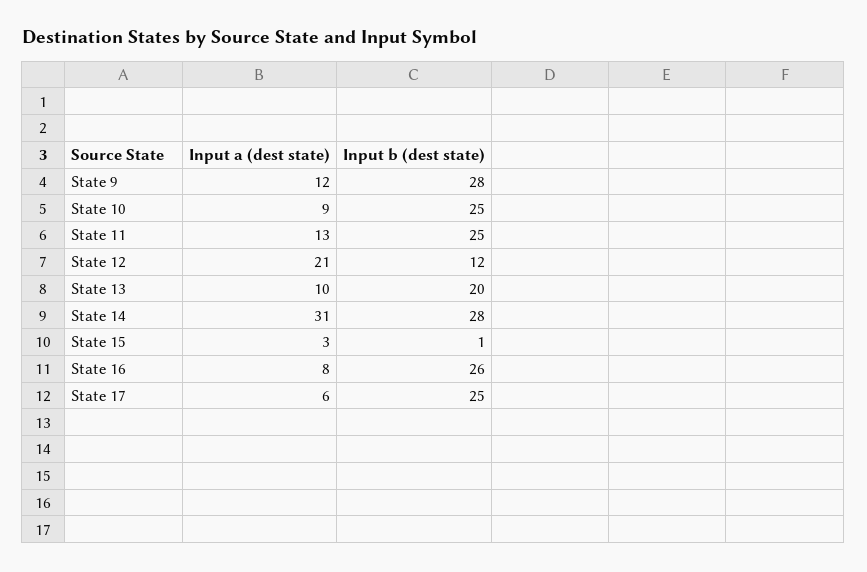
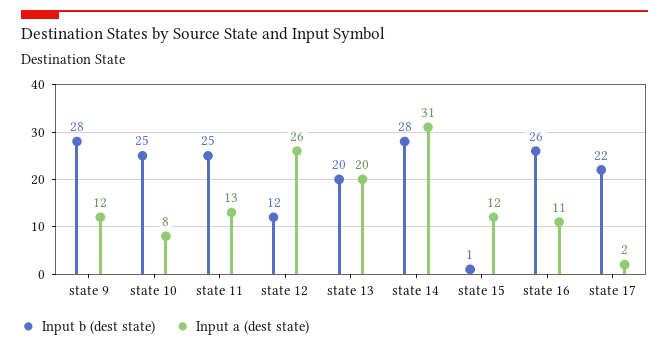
Input a (dest state), State 10: 9 -> 8
Input a (dest state), State 12: 21 -> 26
Input a (dest state), State 13: 10 -> 20
Input a (dest state), State 15: 3 -> 12
Input a (dest state), State 16: 8 -> 11
Input a (dest state), State 17: 6 -> 2
Input b (dest state), State 17: 25 -> 22

